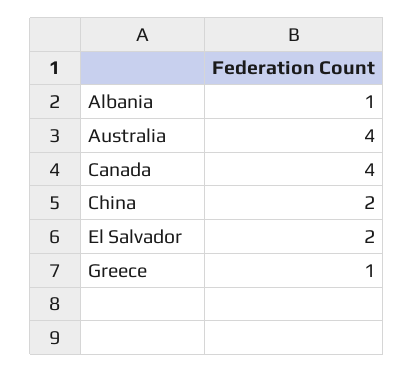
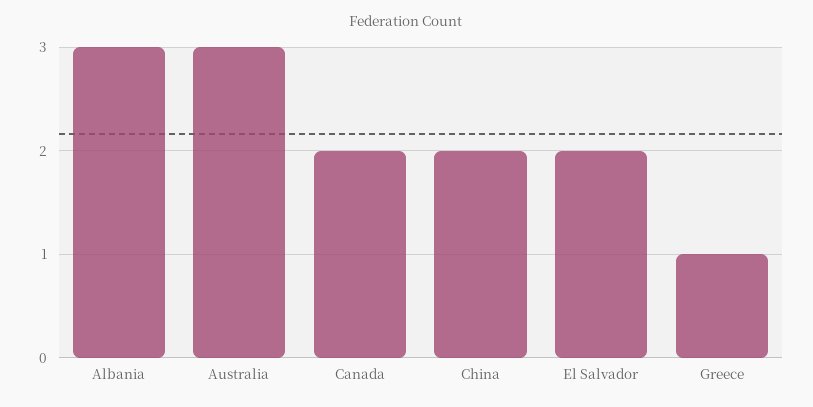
Albania: 1 -> 3
Australia: 4 -> 3
Canada: 4 -> 2

